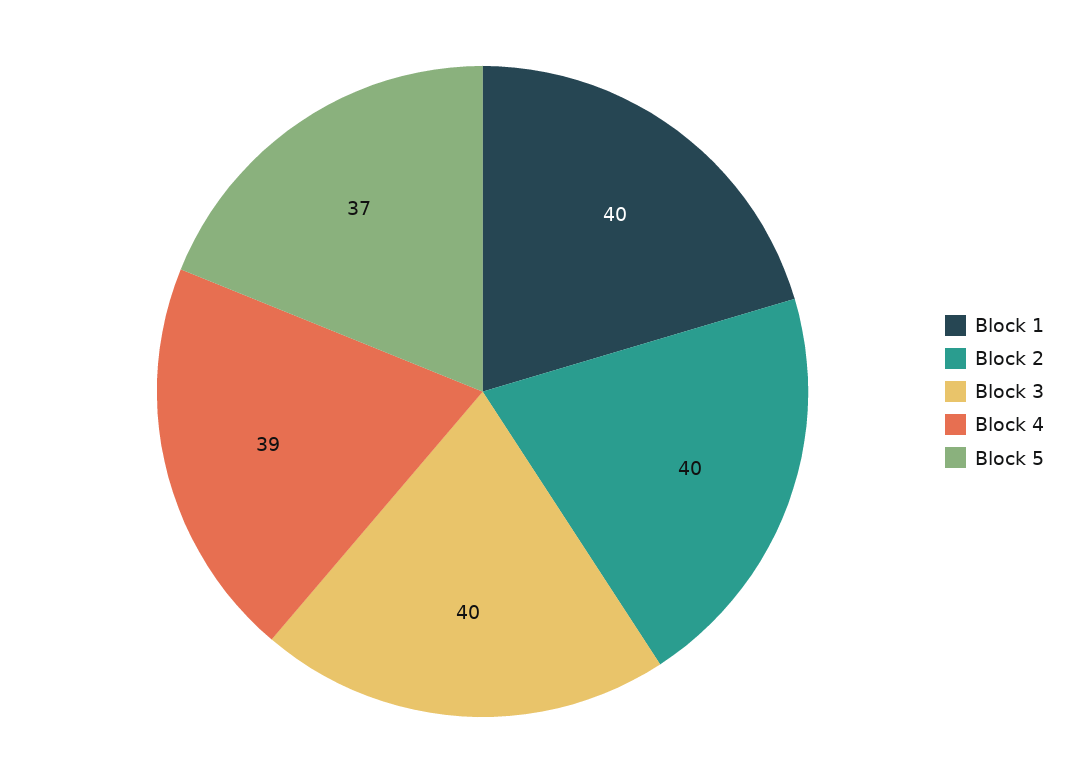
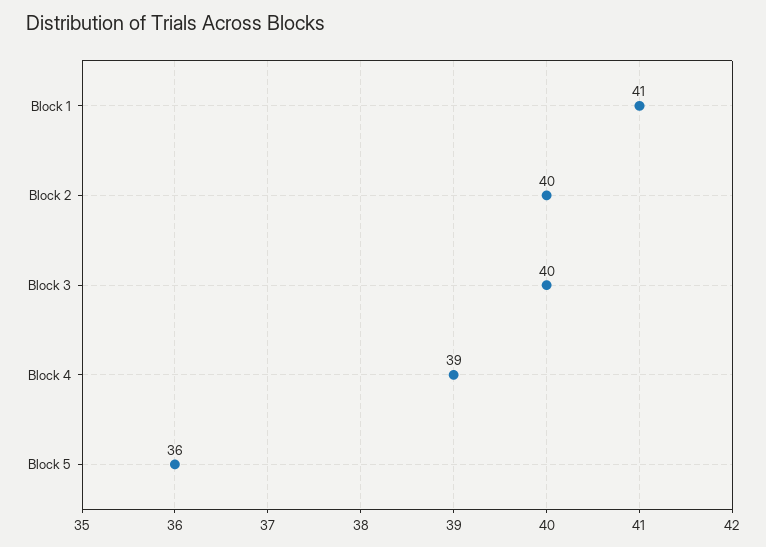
Block 1: 40 -> 41
Block 5: 37 -> 36

